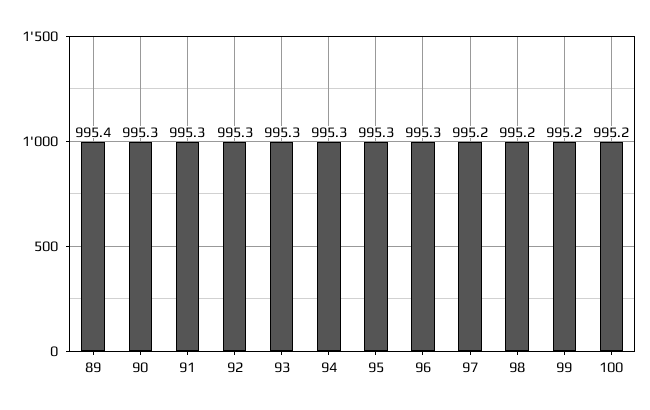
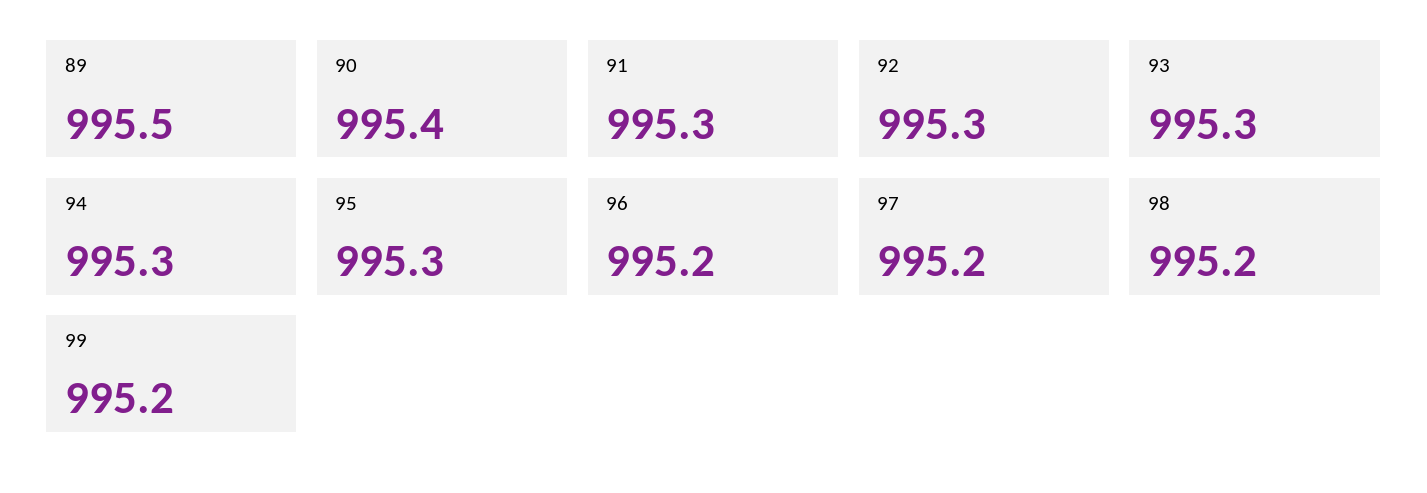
89: 995.4 -> 995.5
90: 995.3 -> 995.4
96: 995.3 -> 995.2
100: 995.2 -> none

